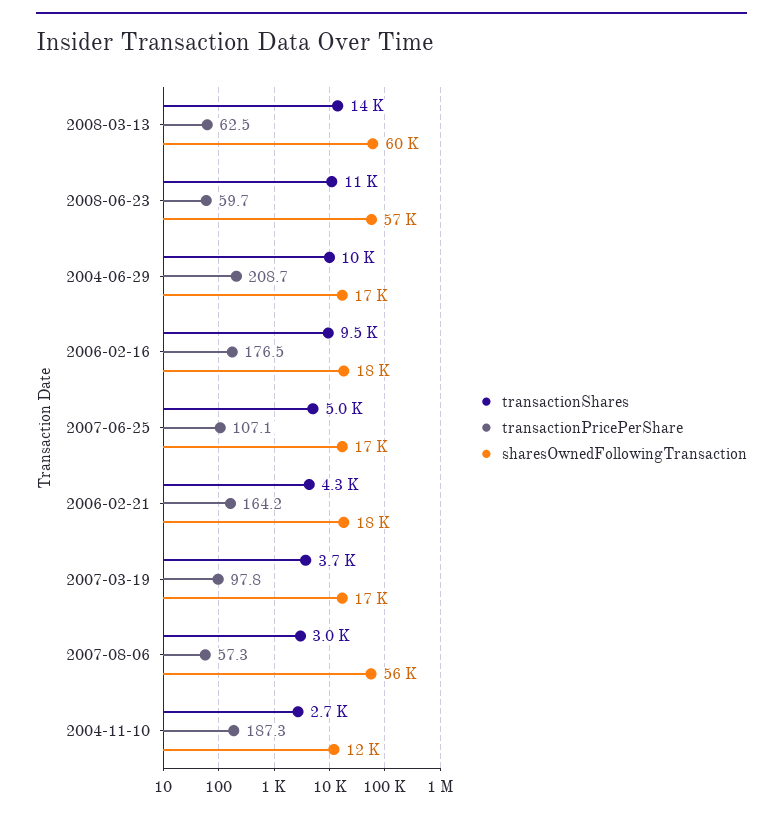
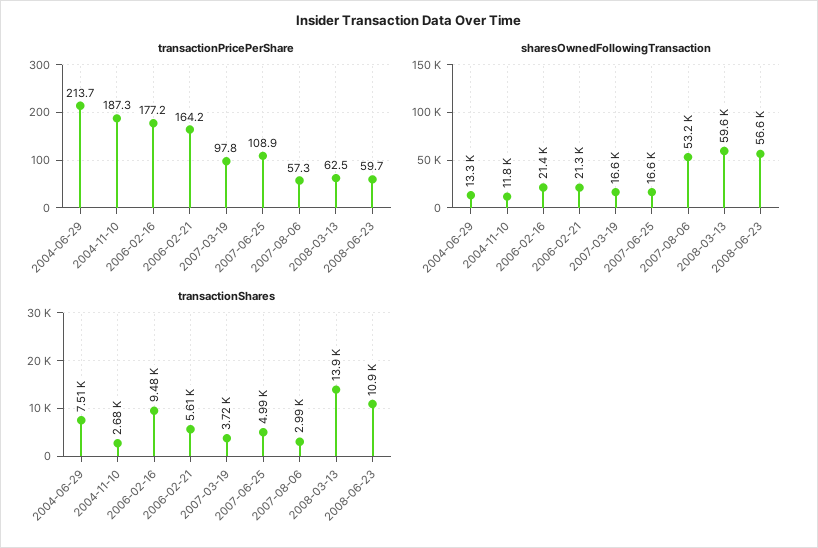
transactionShares, 2004-06-29: 10000 -> 7510
transactionPricePerShare, 2004-06-29: 208.7 -> 213.7
sharesOwnedFollowingTransaction, 2004-06-29: 17000 -> 13300
transactionPricePerShare, 2006-02-16: 176.5 -> 177.2
sharesOwnedFollowingTransaction, 2006-02-16: 18000 -> 21400
transactionPricePerShare, 2007-06-25: 107.1 -> 108.9
transactionShares, 2006-02-21: 4300 -> 5610
sharesOwnedFollowingTransaction, 2006-02-21: 18000 -> 21300
sharesOwnedFollowingTransaction, 2007-08-06: 56000 -> 53200

